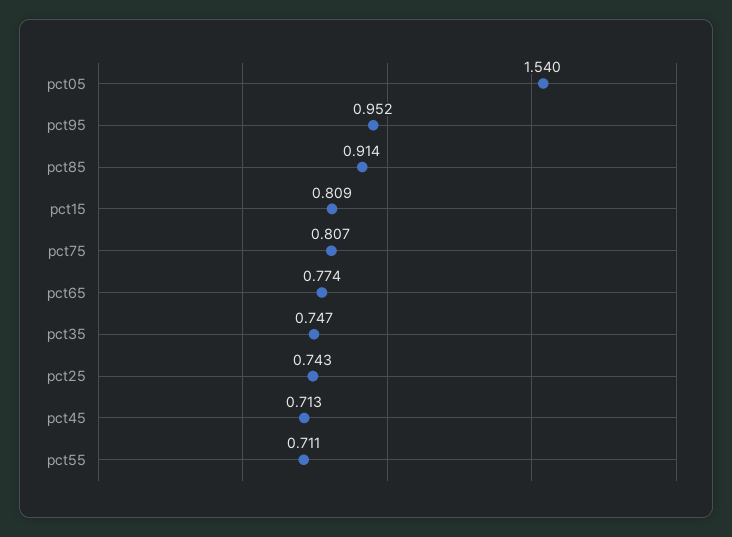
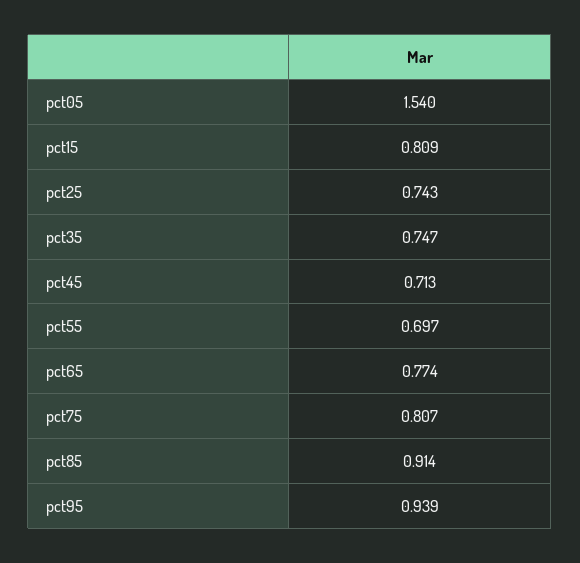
pct95: 0.952 -> 0.939
pct55: 0.711 -> 0.697

